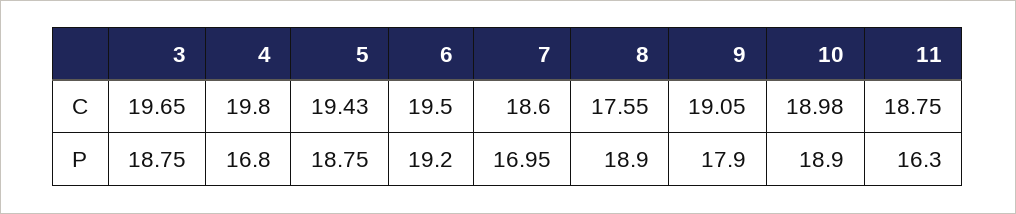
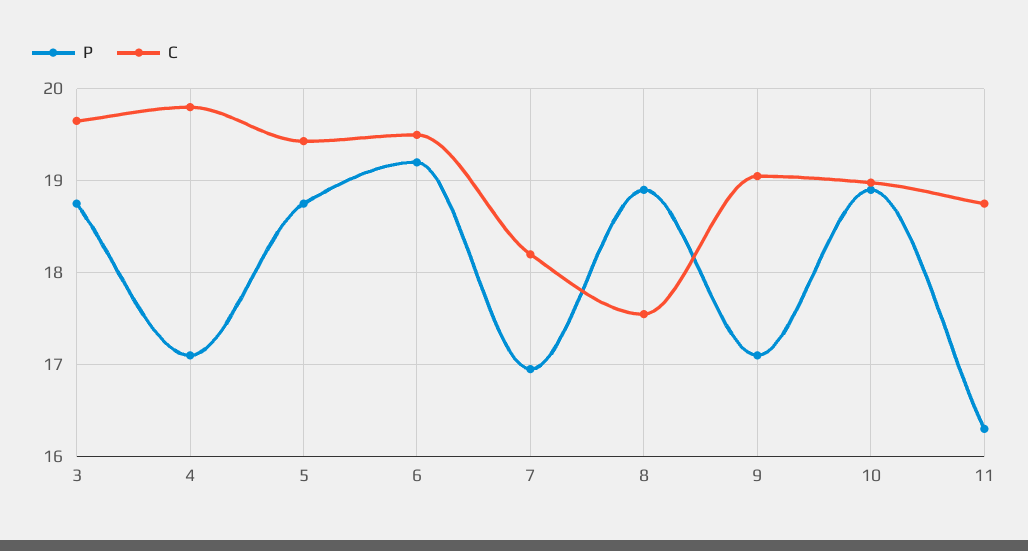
C, 7: 18.6 -> 18.2
P, 4: 16.8 -> 17.1
P, 9: 17.9 -> 17.1

